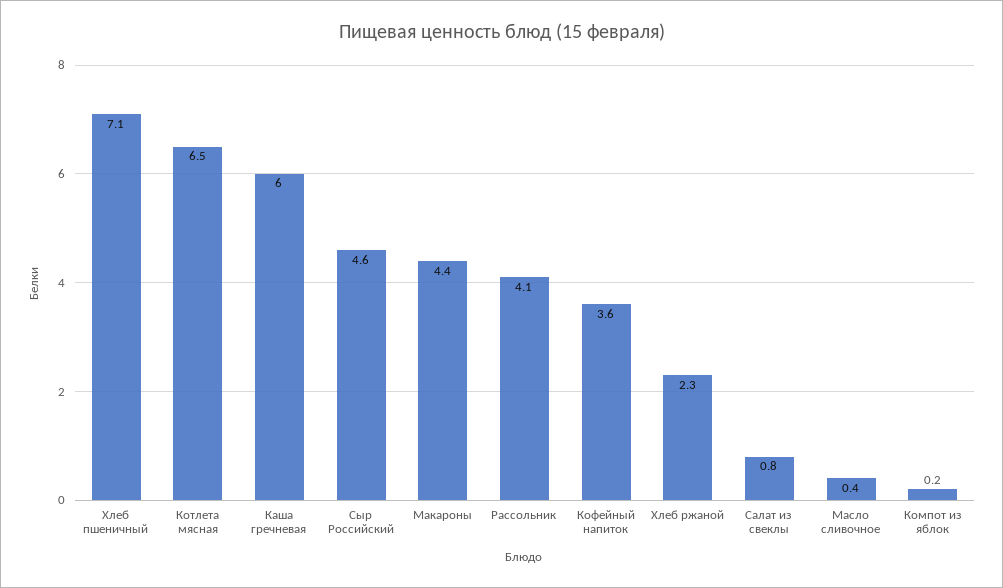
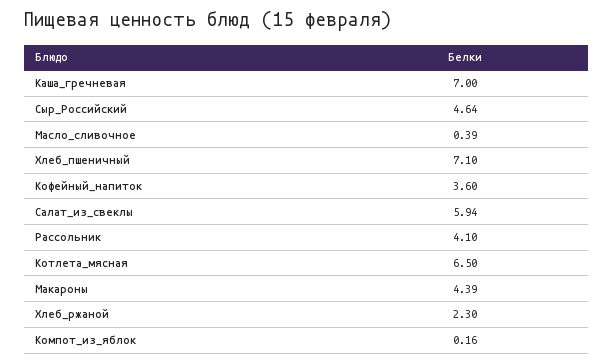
Каша гречневая: 6 -> 7
Салат из свеклы: 0.8 -> 5.94

